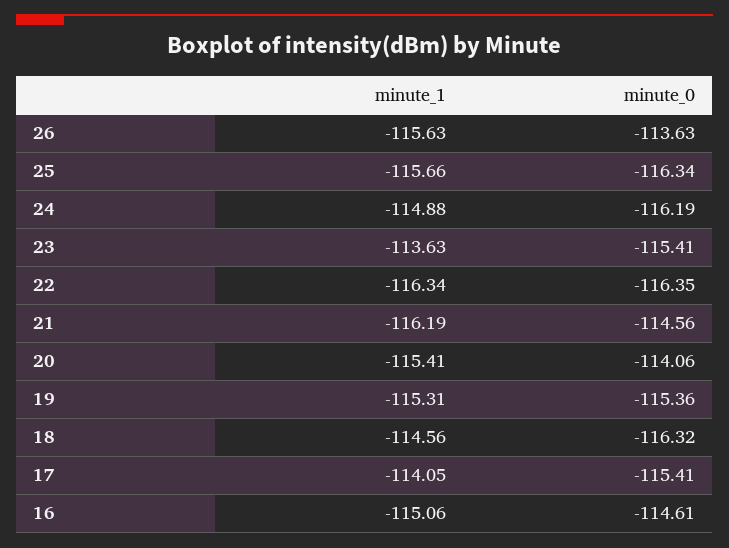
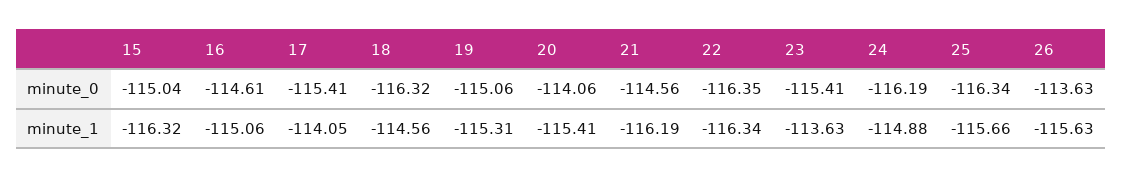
minute_0, 19: -115.36 -> -115.06
minute_0, 15: none -> -115.04
minute_1, 15: none -> -116.32

